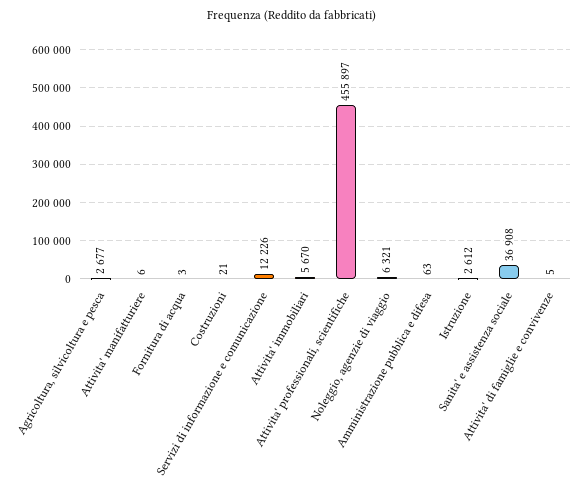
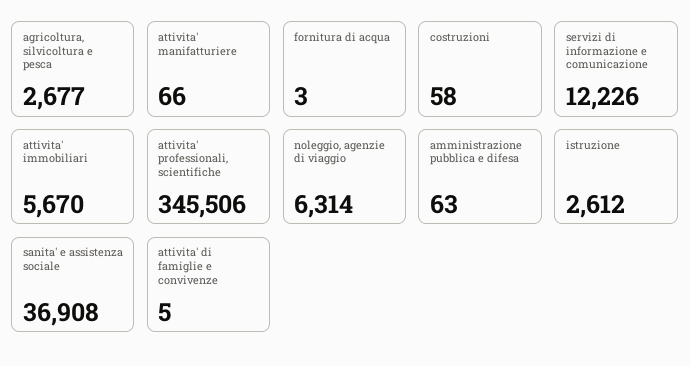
Attivita' manifatturiere: 6 -> 66
Costruzioni: 21 -> 58
Attivita' professionali, scientifiche: 455897 -> 345506
Noleggio, agenzie di viaggio: 6321 -> 6314

